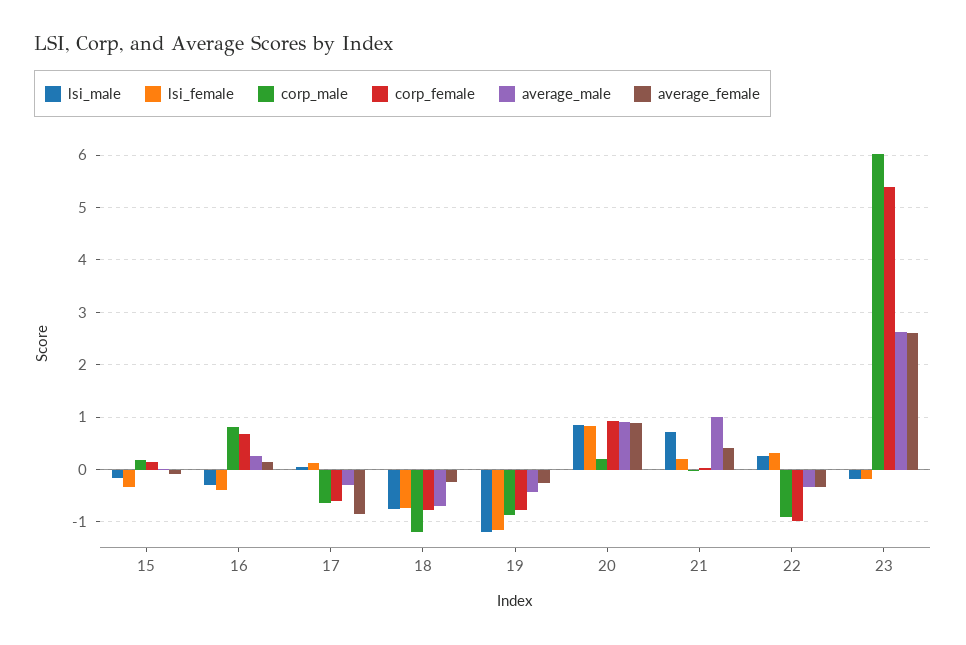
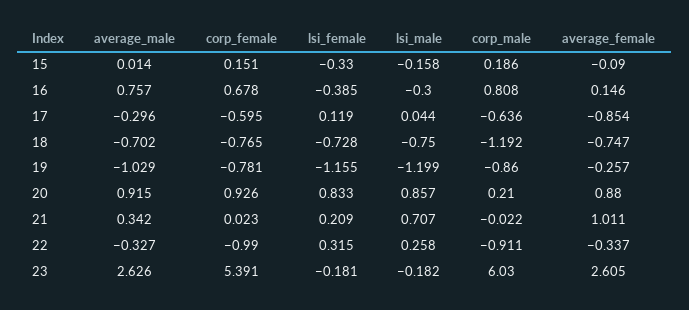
average_male, 16: 0.2 -> 0.757
average_female, 18: -0.2 -> -0.747
average_male, 19: -0.4 -> -1.029
average_male, 21: 1 -> 0.342
average_female, 21: 0.4 -> 1.011

